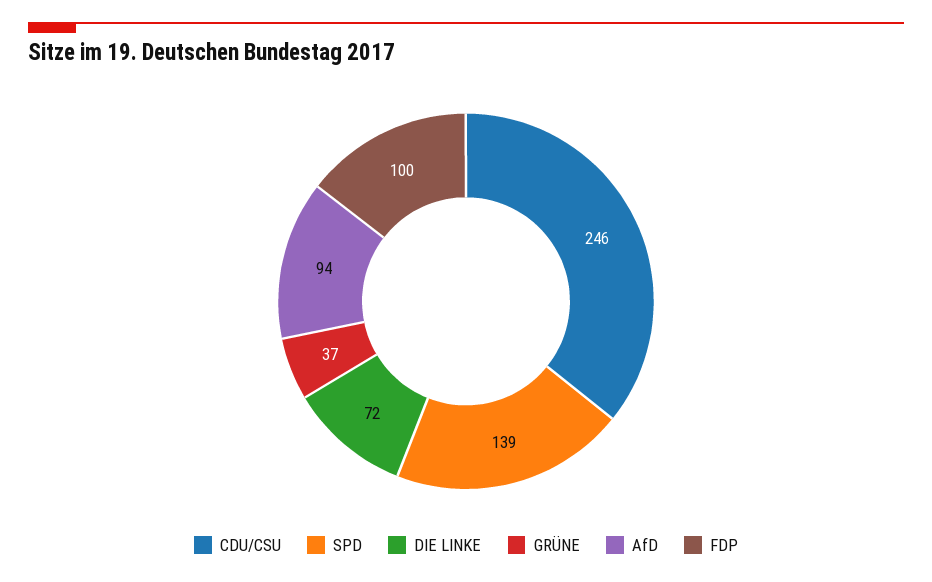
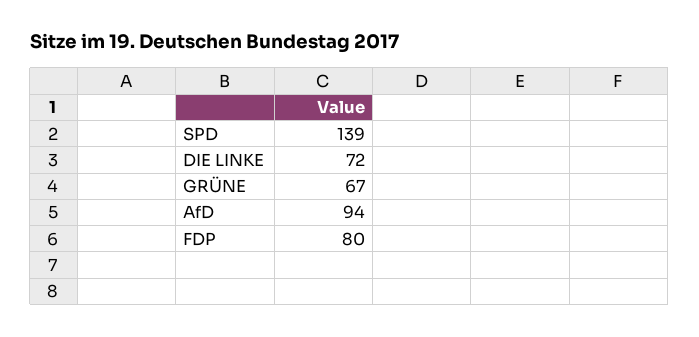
CDU/CSU: 246 -> none
GRÜNE: 37 -> 67
FDP: 100 -> 80

